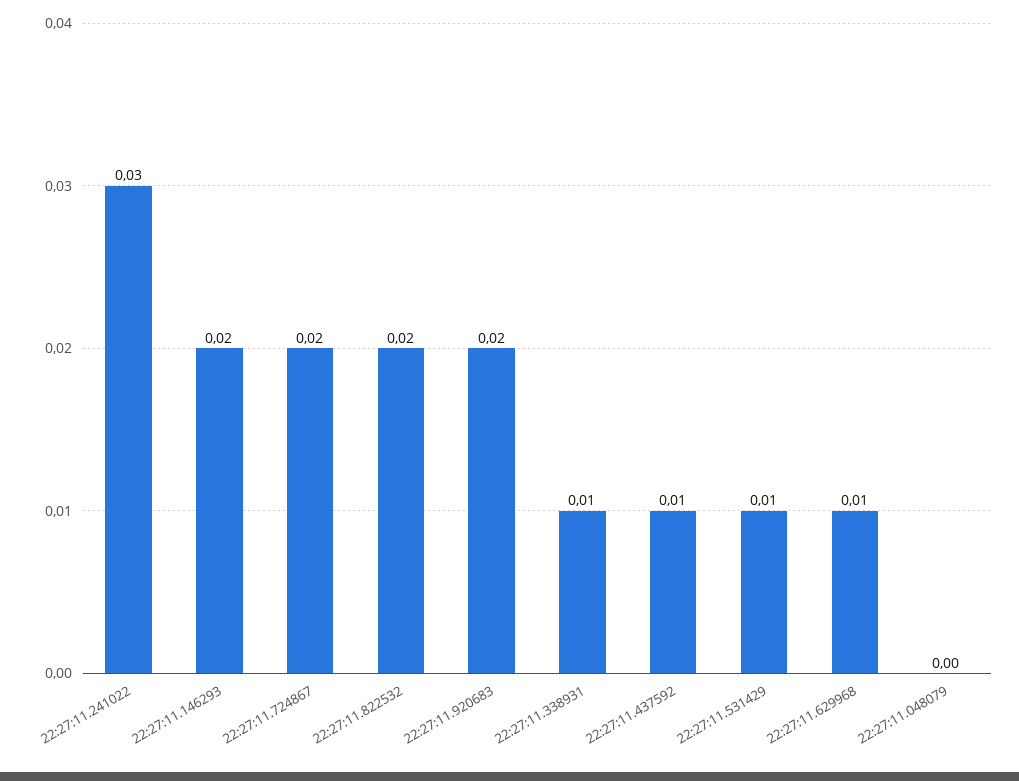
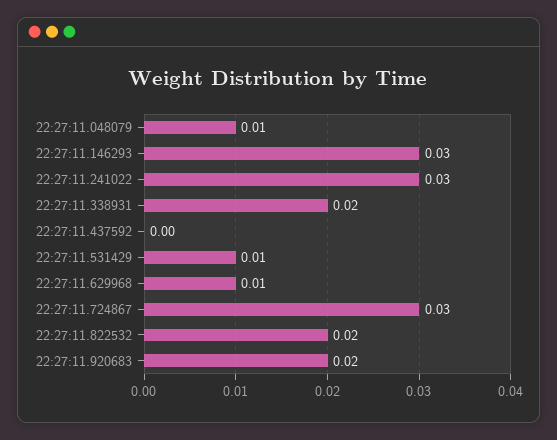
22:27:11.146293: 0.02 -> 0.03
22:27:11.724867: 0.02 -> 0.03
22:27:11.338931: 0.01 -> 0.02
22:27:11.437592: 0.01 -> 0
22:27:11.048079: 0 -> 0.01

